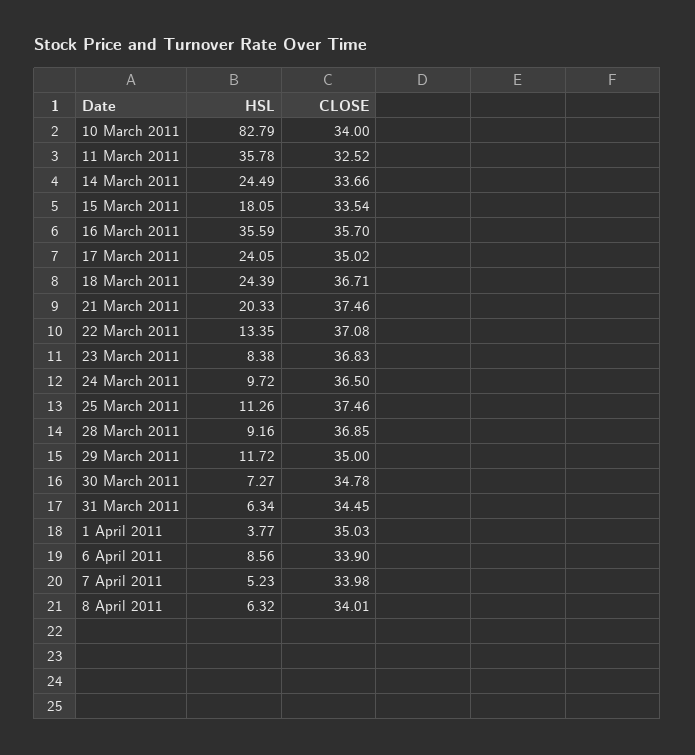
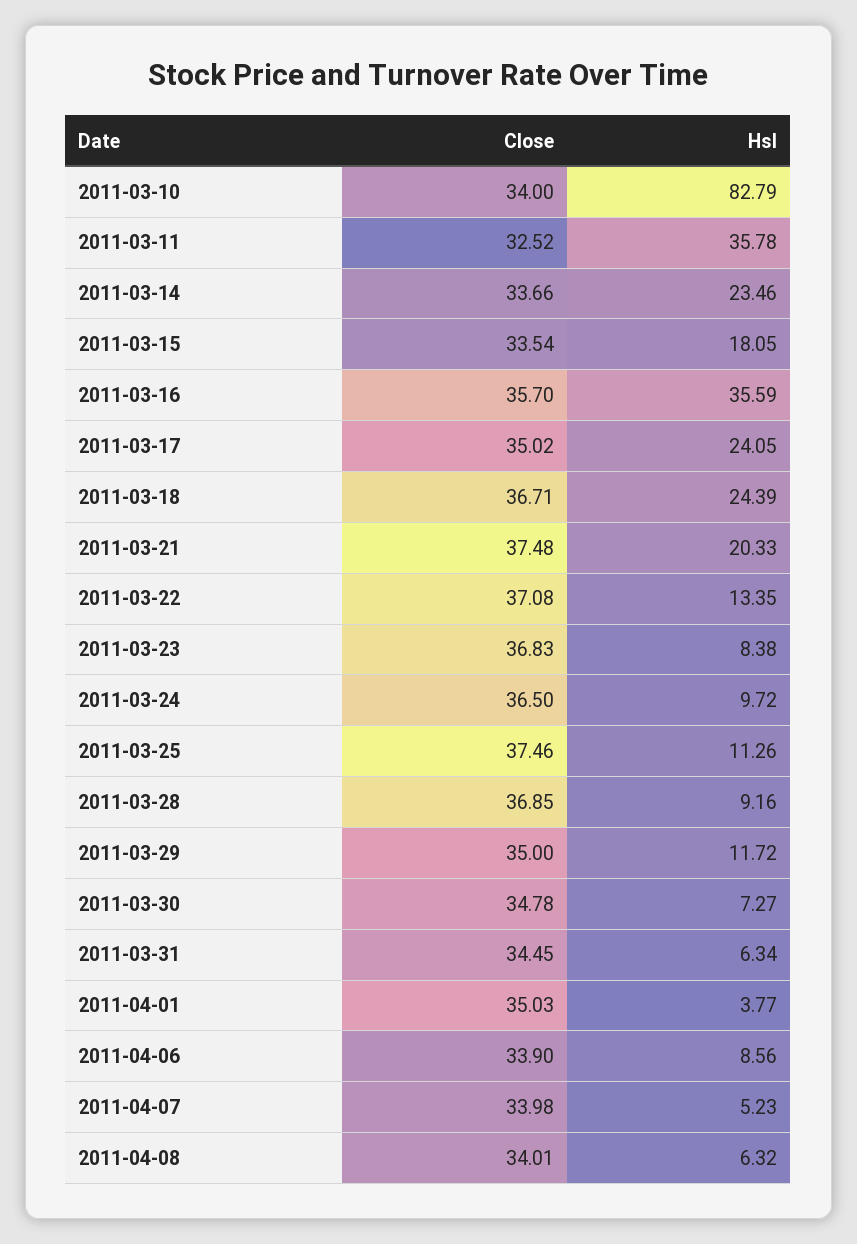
HSL, 14 March 2011: 24.49 -> 23.46
CLOSE, 21 March 2011: 37.46 -> 37.48

